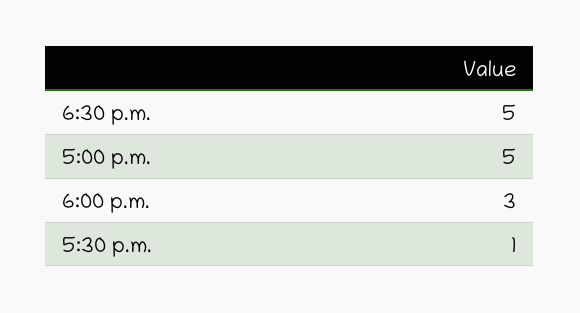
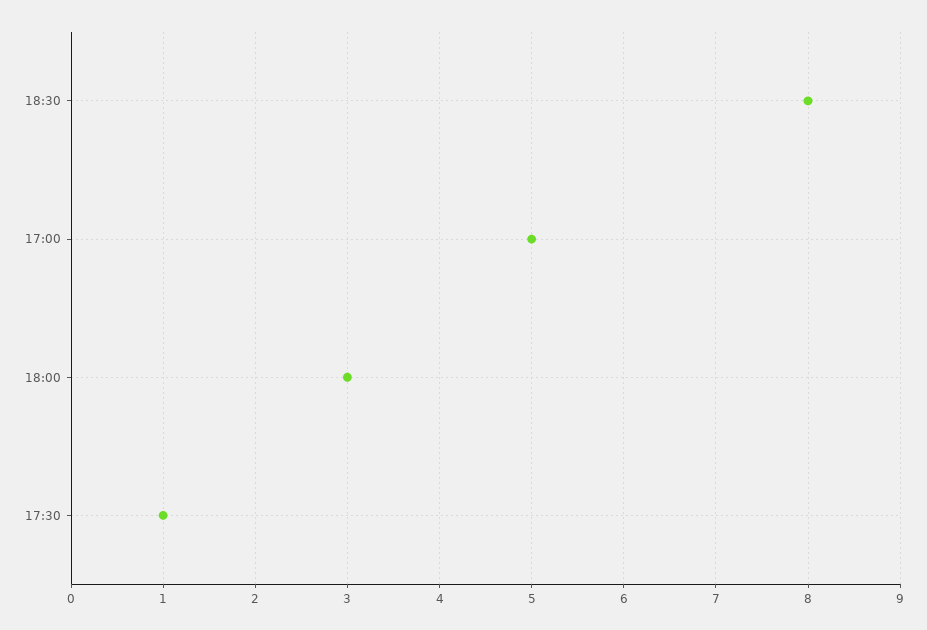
6:30 p.m.: 5 -> 8

